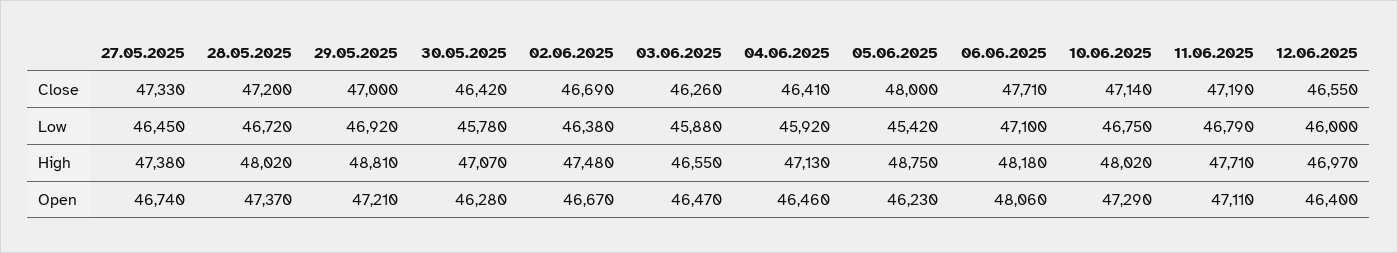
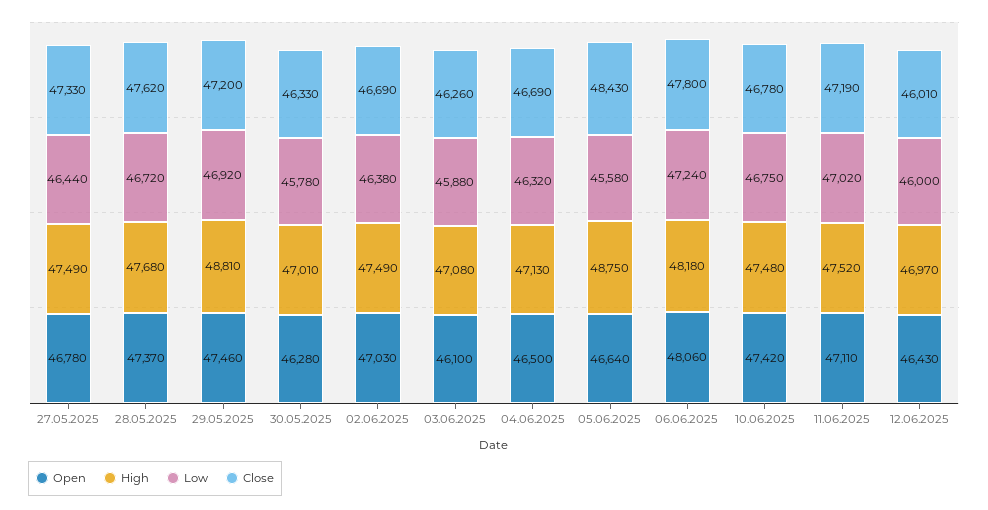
Close, 28.05.2025: 47200 -> 47620
Close, 29.05.2025: 47000 -> 47200
Close, 30.05.2025: 46420 -> 46330
Close, 04.06.2025: 46410 -> 46690
Close, 05.06.2025: 48000 -> 48430
Close, 06.06.2025: 47710 -> 47800
Close, 10.06.2025: 47140 -> 46780
Close, 12.06.2025: 46550 -> 46010
Low, 27.05.2025: 46450 -> 46440
Low, 04.06.2025: 45920 -> 46320
Low, 05.06.2025: 45420 -> 45580
Low, 06.06.2025: 47100 -> 47240
Low, 11.06.2025: 46790 -> 47020
High, 27.05.2025: 47380 -> 47490
High, 28.05.2025: 48020 -> 47680
High, 30.05.2025: 47070 -> 47010
High, 02.06.2025: 47480 -> 47490
High, 03.06.2025: 46550 -> 47080
High, 10.06.2025: 48020 -> 47480
High, 11.06.2025: 47710 -> 47520
Open, 27.05.2025: 46740 -> 46780
Open, 29.05.2025: 47210 -> 47460
Open, 02.06.2025: 46670 -> 47030
Open, 03.06.2025: 46470 -> 46100
Open, 04.06.2025: 46460 -> 46500
Open, 05.06.2025: 46230 -> 46640
Open, 10.06.2025: 47290 -> 47420
Open, 12.06.2025: 46400 -> 46430

